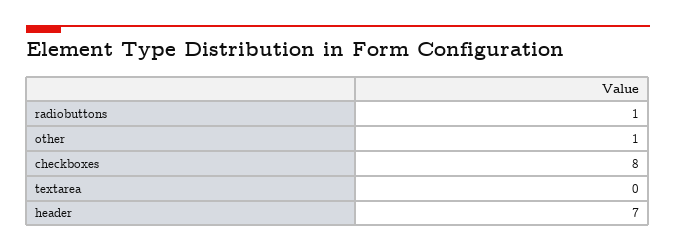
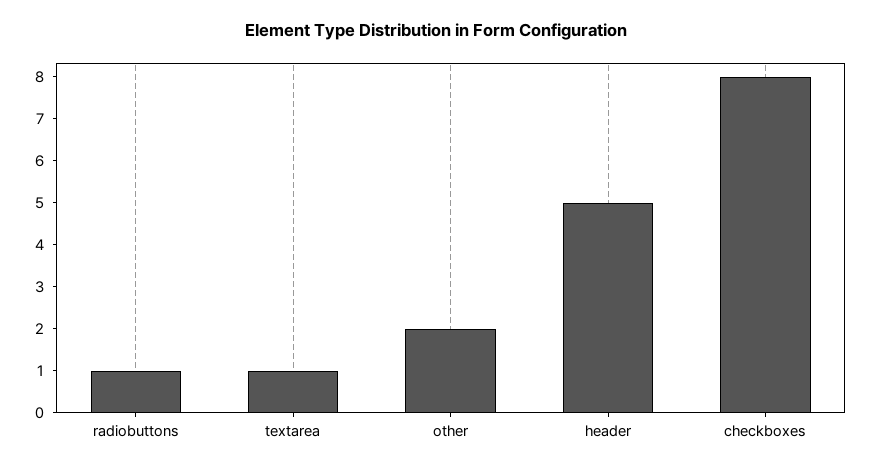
other: 1 -> 2
textarea: 0 -> 1
header: 7 -> 5

